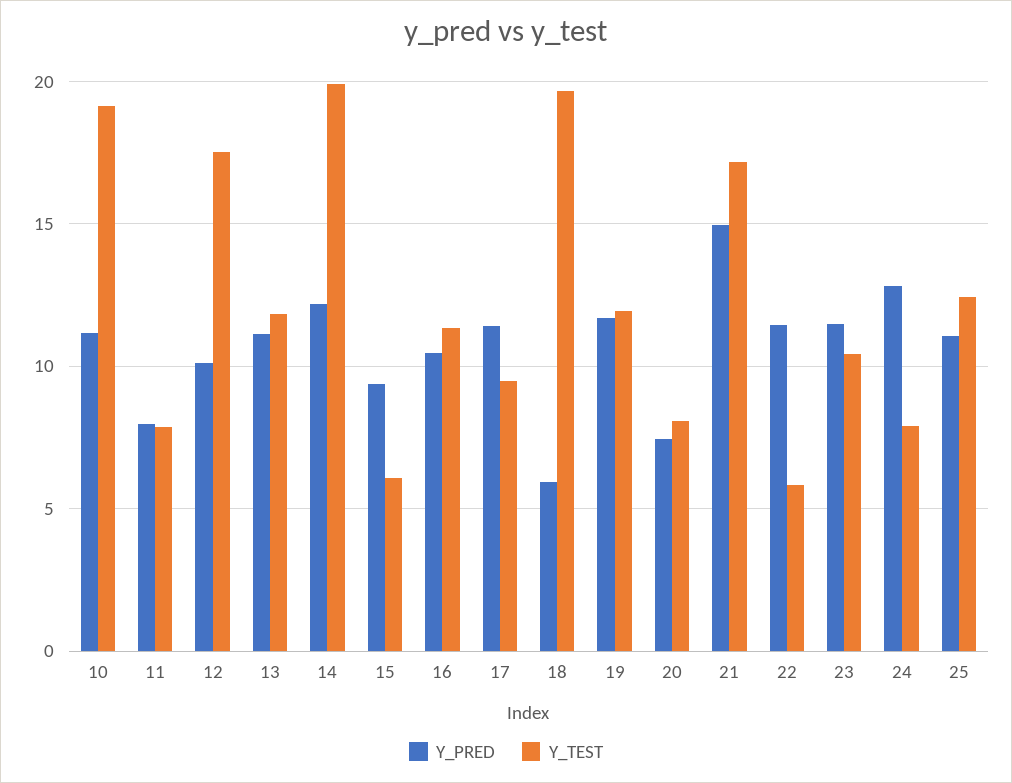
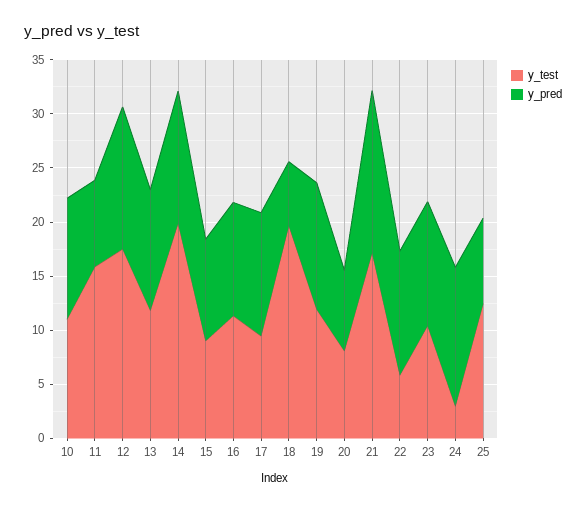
Y_TEST, 10: 19 -> 11
Y_TEST, 11: 8 -> 16
Y_PRED, 12: 10 -> 13
Y_TEST, 15: 6 -> 9
Y_TEST, 24: 8 -> 3
Y_PRED, 25: 11 -> 8

